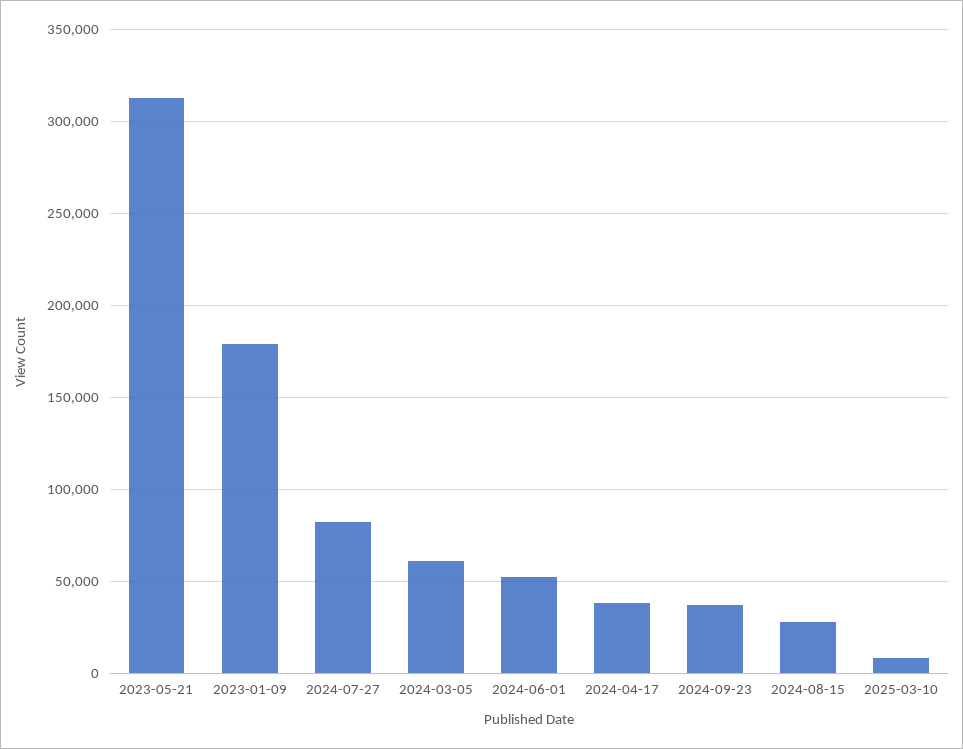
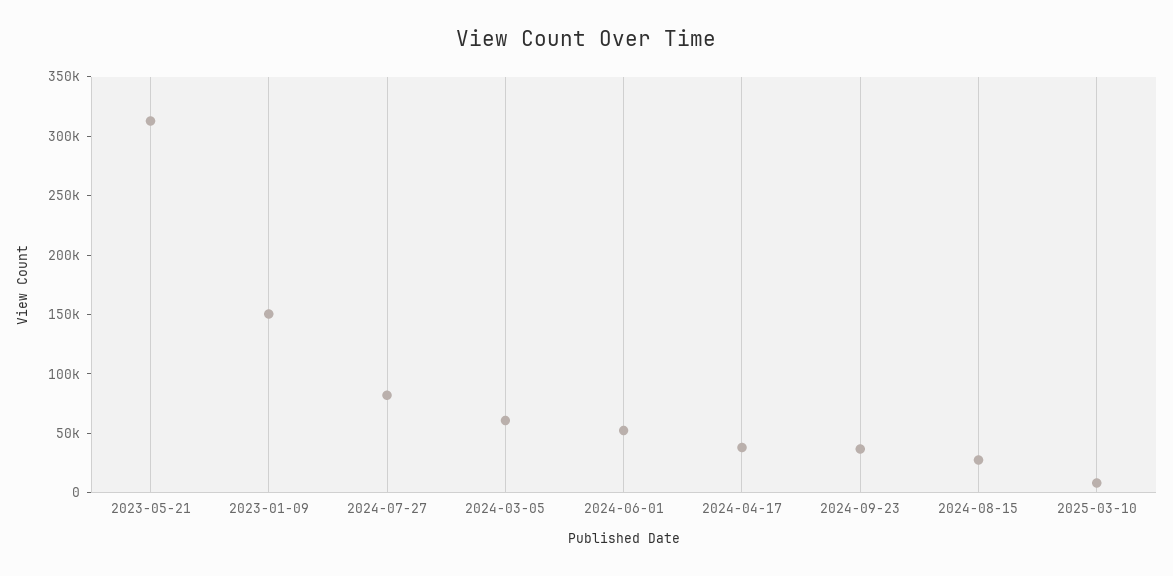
2023-01-09: 180000 -> 150000

